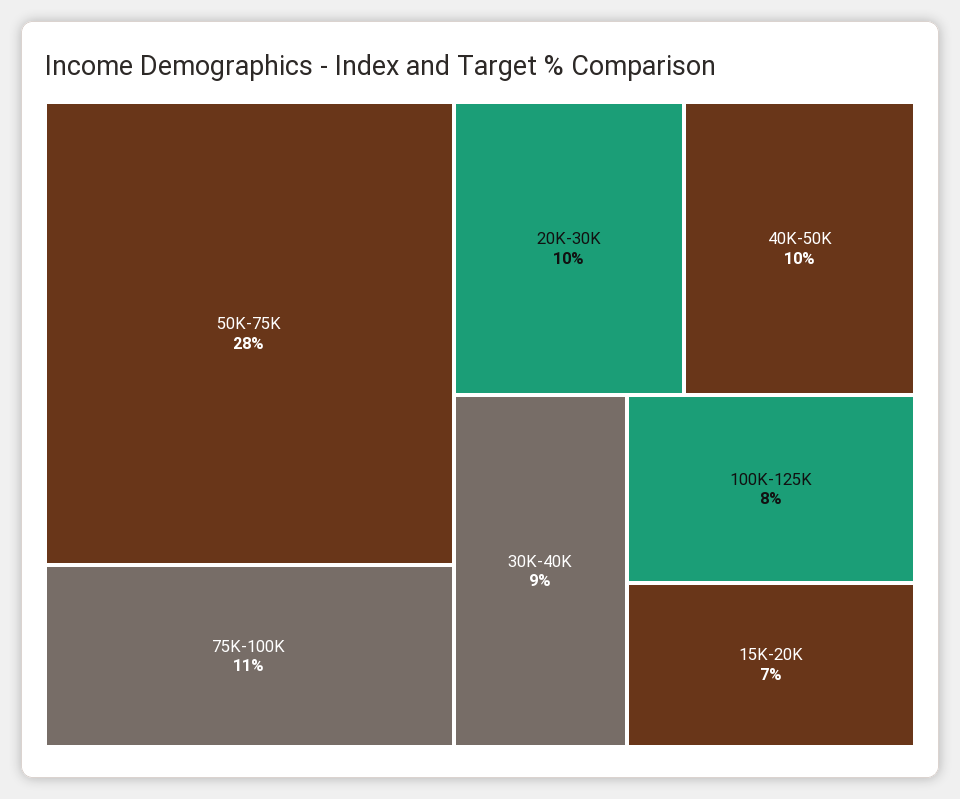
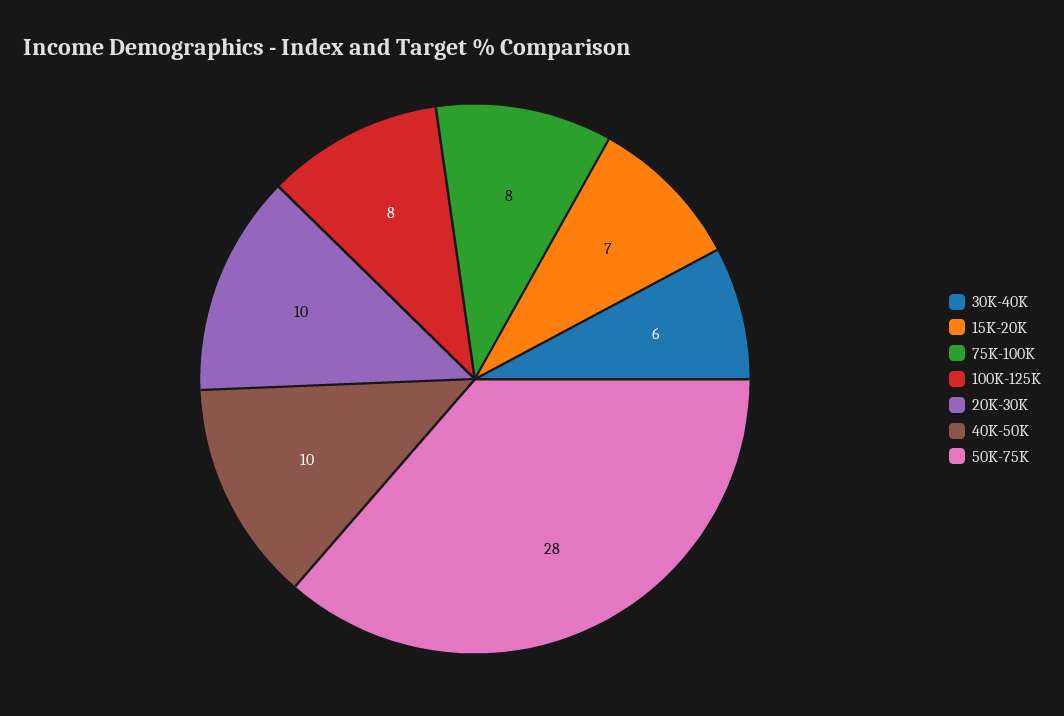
75K-100K: 11 -> 8
30K-40K: 9 -> 6

